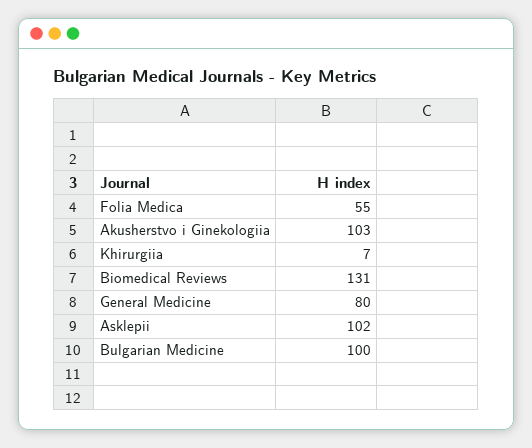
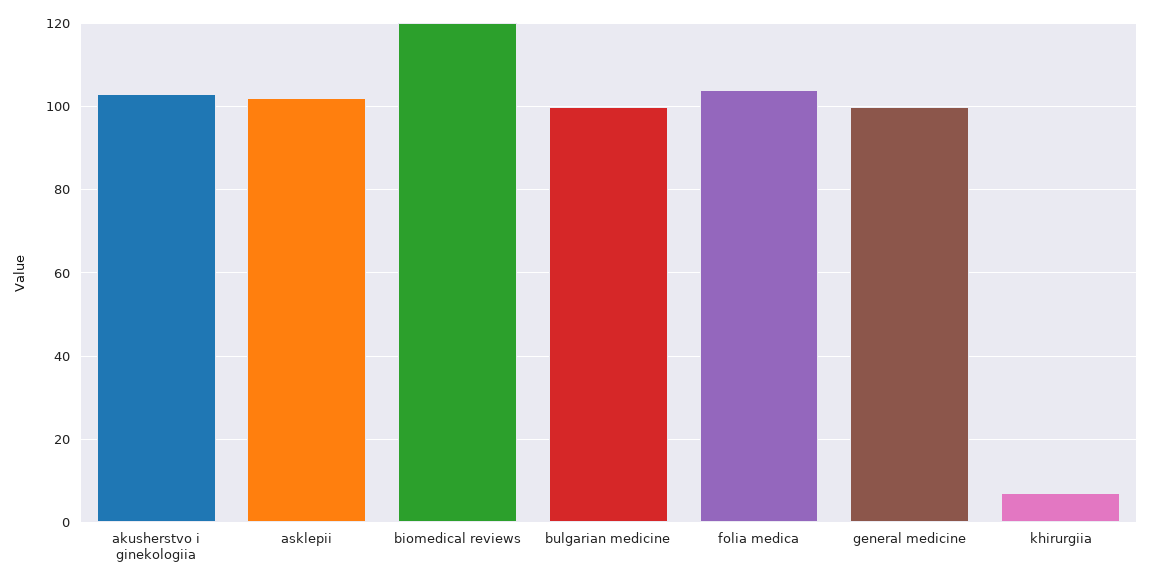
Folia Medica: 55 -> 105
Biomedical Reviews: 131 -> 120
General Medicine: 80 -> 100

